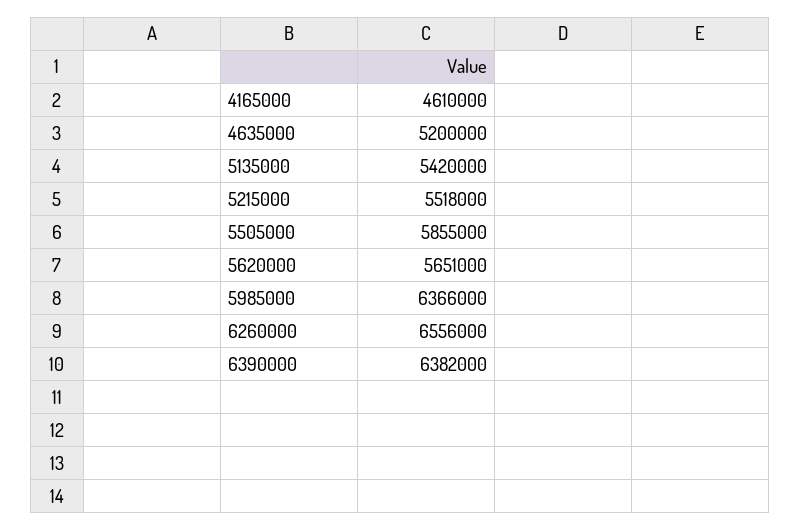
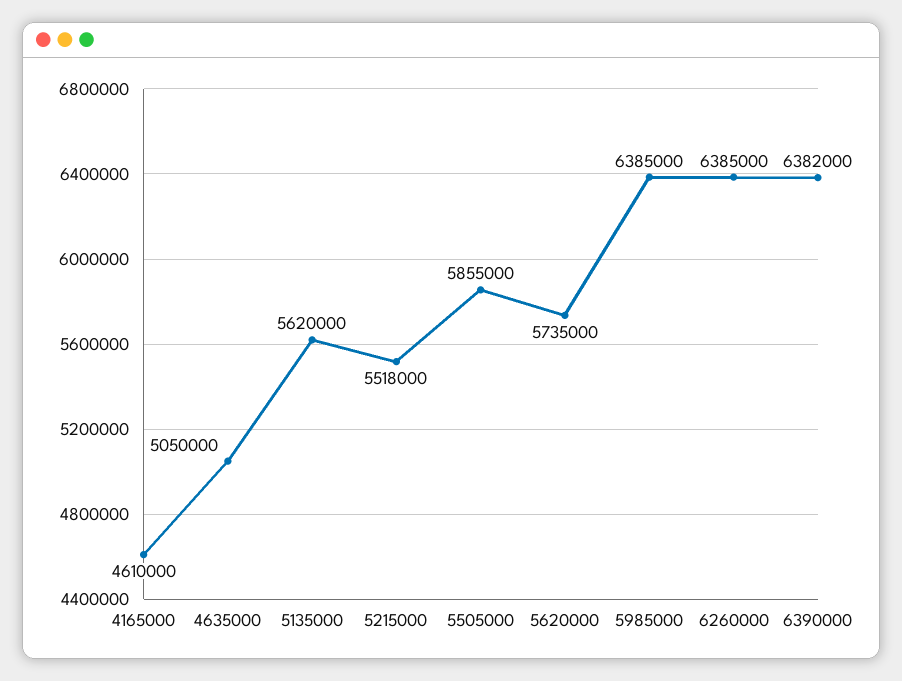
4635000: 5200000 -> 5050000
5135000: 5420000 -> 5620000
5620000: 5651000 -> 5735000
5985000: 6366000 -> 6385000
6260000: 6556000 -> 6385000

